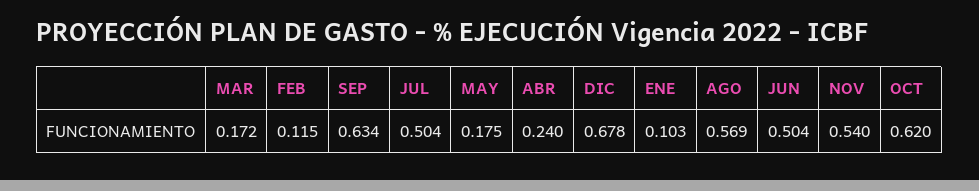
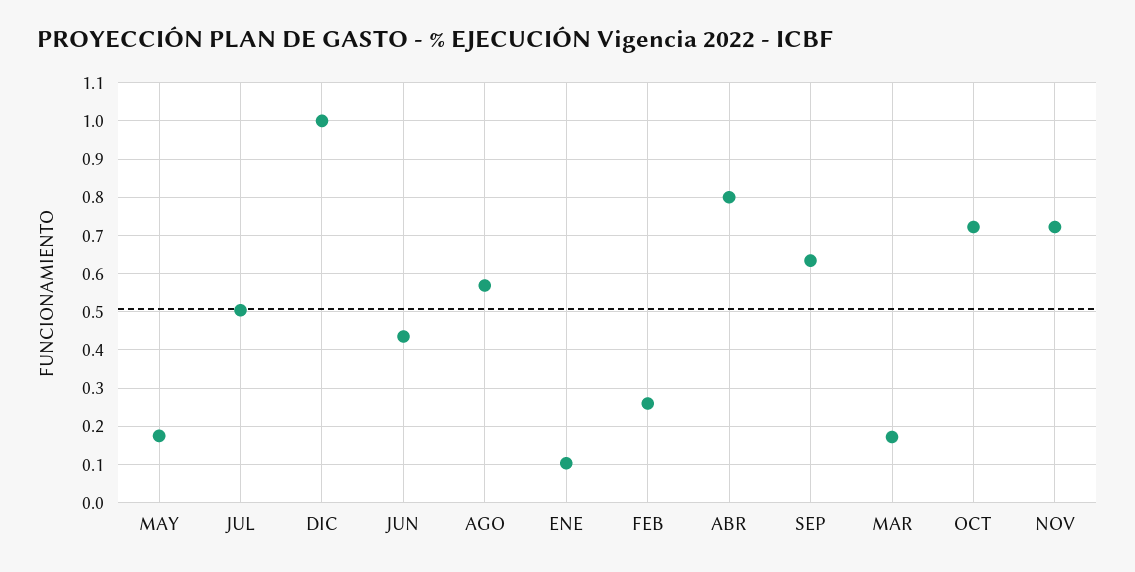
FEB: 0.115 -> 0.26
ABR: 0.24 -> 0.8
DIC: 0.678 -> 1
JUN: 0.504 -> 0.44
NOV: 0.54 -> 0.72
OCT: 0.62 -> 0.72

